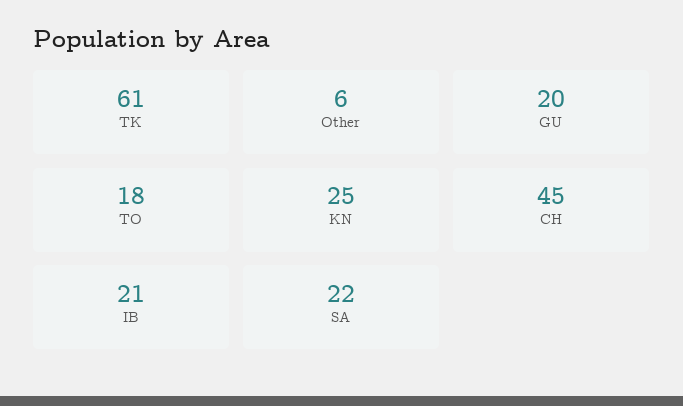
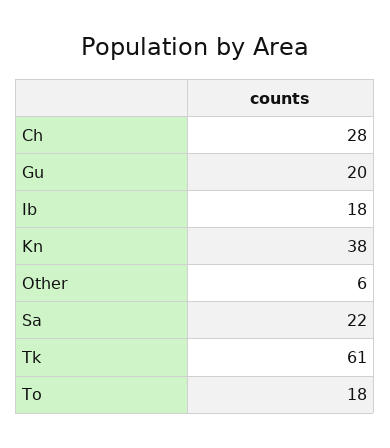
KN: 25 -> 38
CH: 45 -> 28
IB: 21 -> 18

